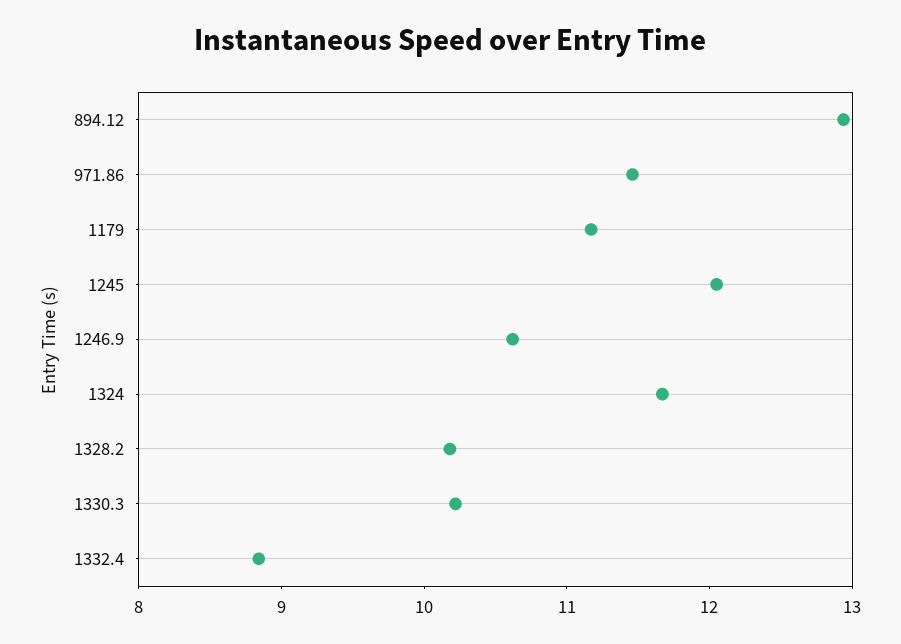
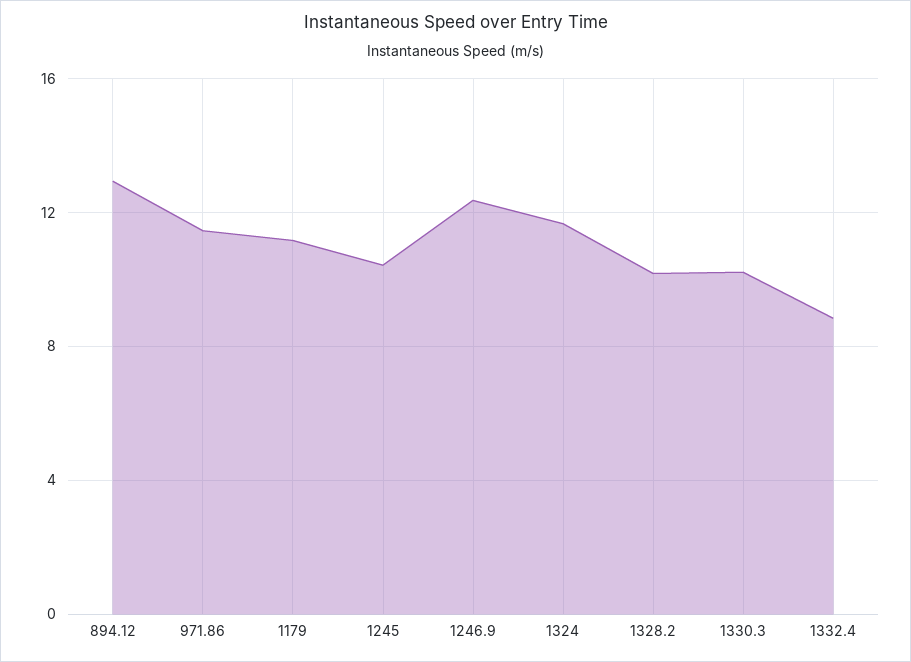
1245: 12 -> 10.5
1246.9: 10.6 -> 12.5

